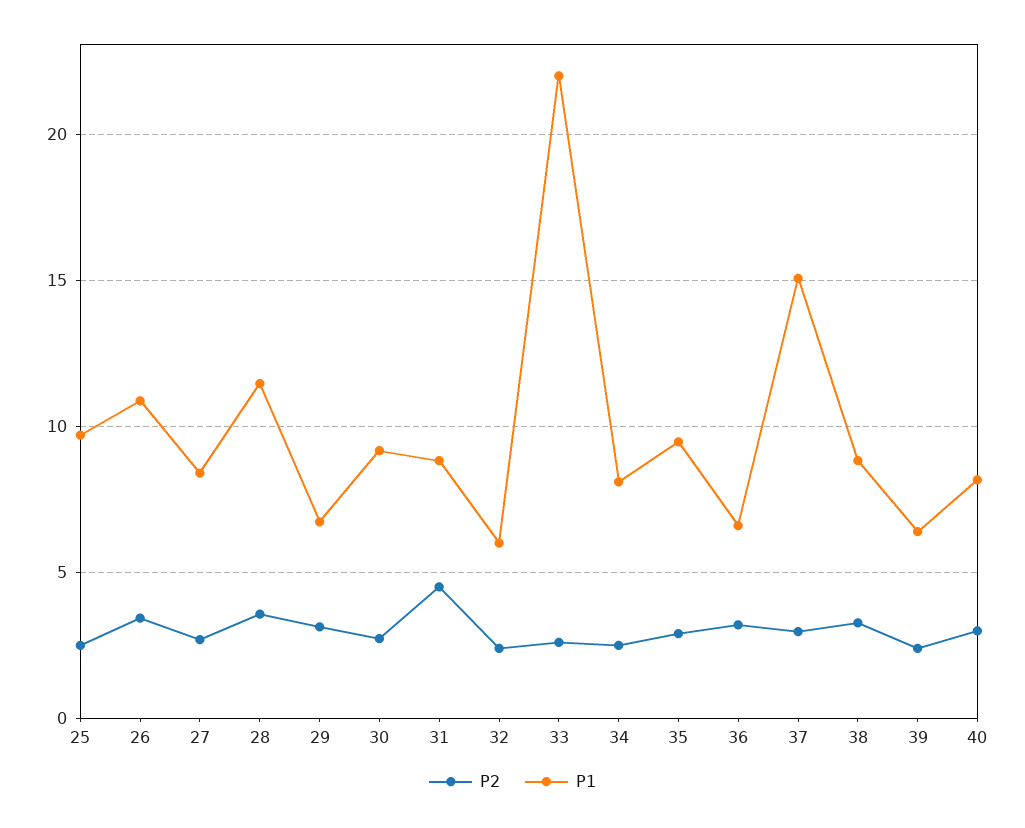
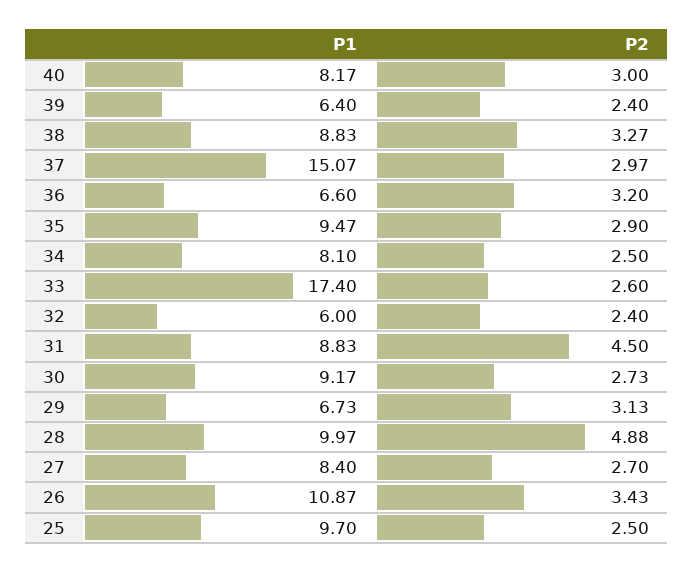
P2, 28: 3.5 -> 4.88
P1, 28: 11.5 -> 9.97
P1, 33: 22 -> 17.4

